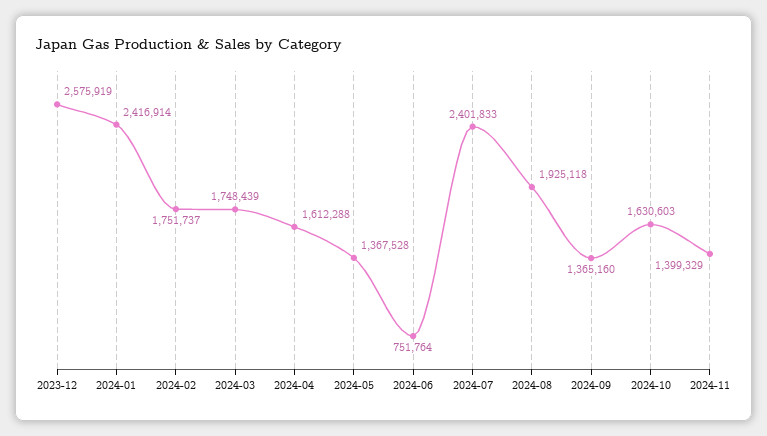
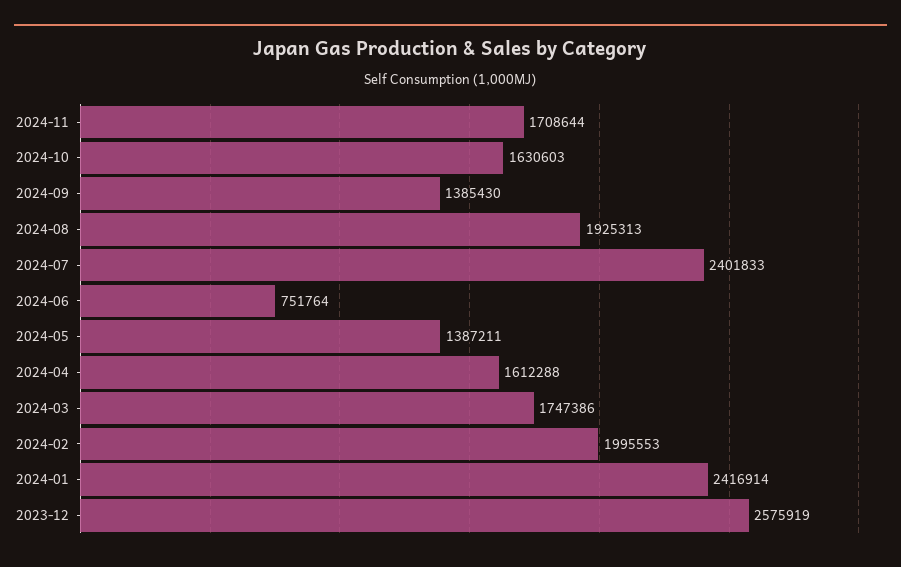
2024-02: 1751737 -> 1995553
2024-03: 1748439 -> 1747386
2024-05: 1367528 -> 1387211
2024-08: 1925118 -> 1925313
2024-09: 1365160 -> 1385430
2024-11: 1399329 -> 1708644

